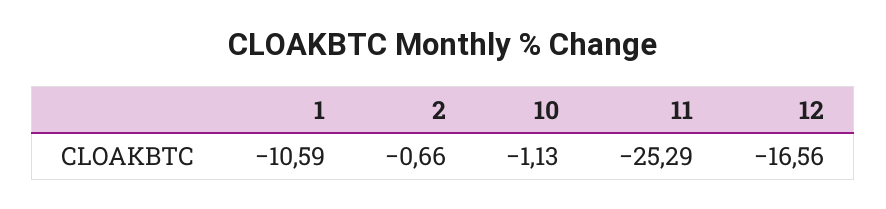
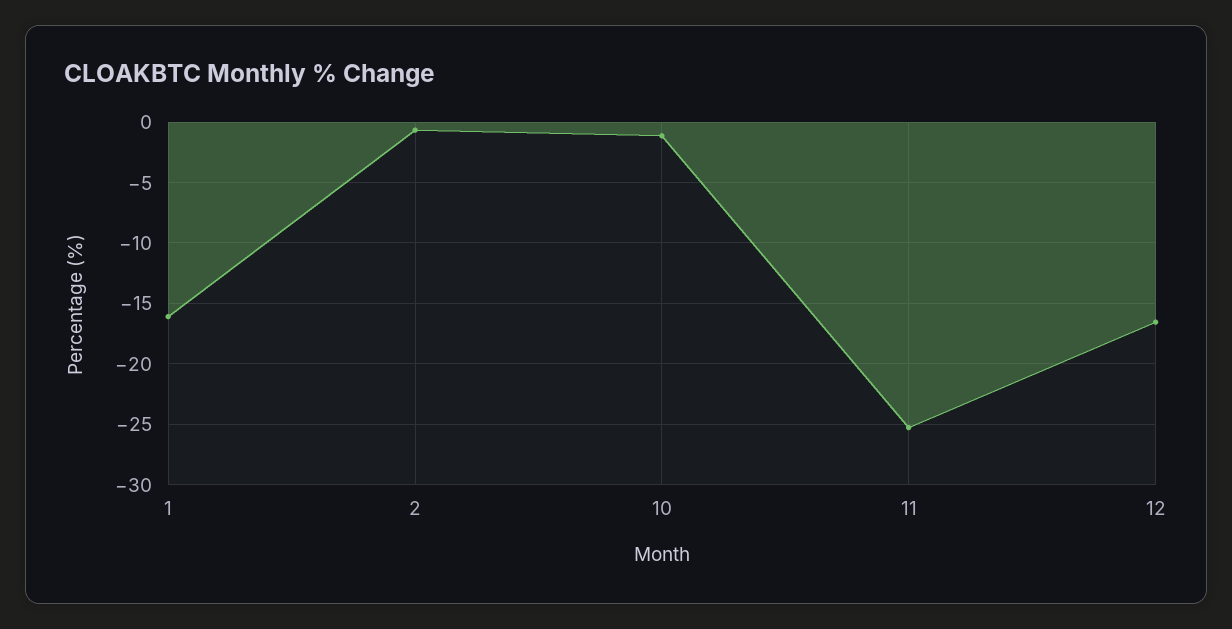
1: -10.59 -> -16

